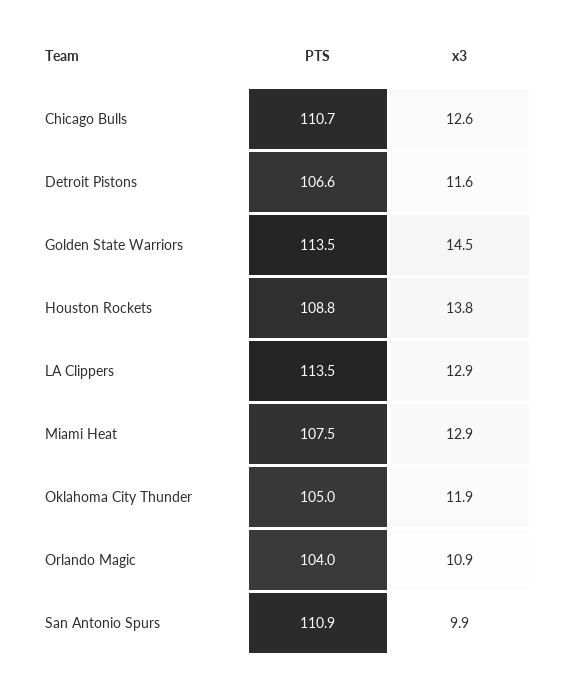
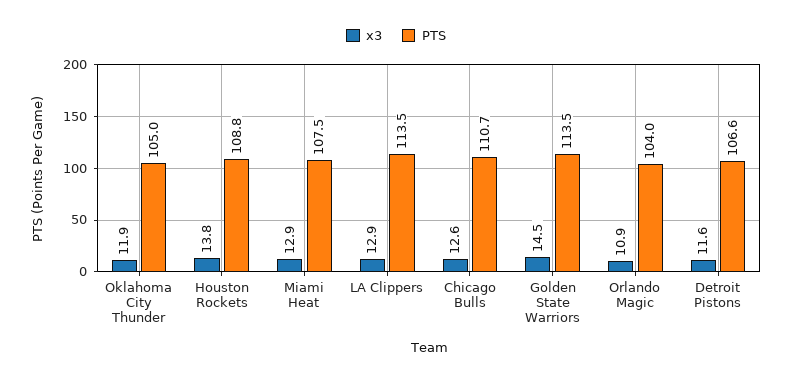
PTS, San Antonio Spurs: 110.9 -> none
x3, San Antonio Spurs: 9.9 -> none

